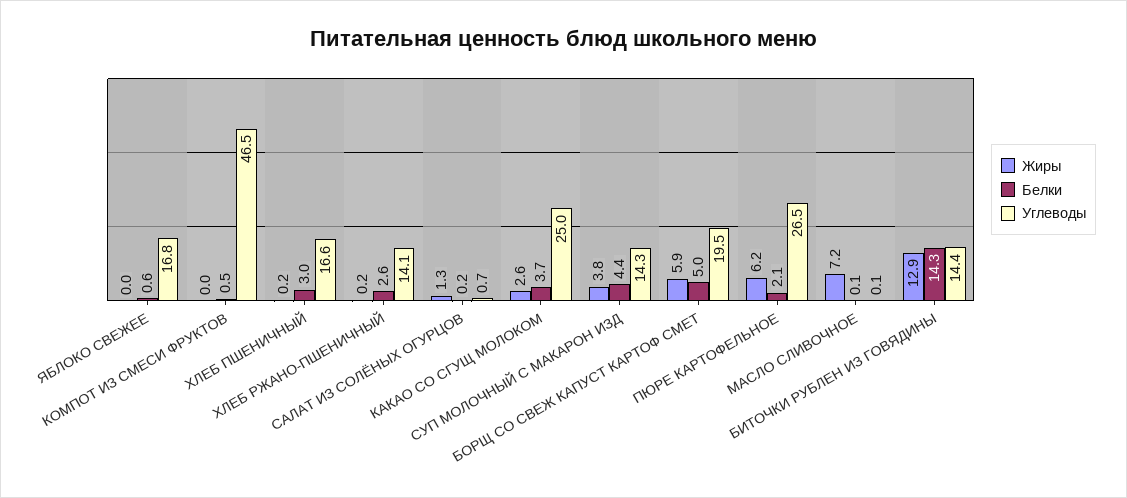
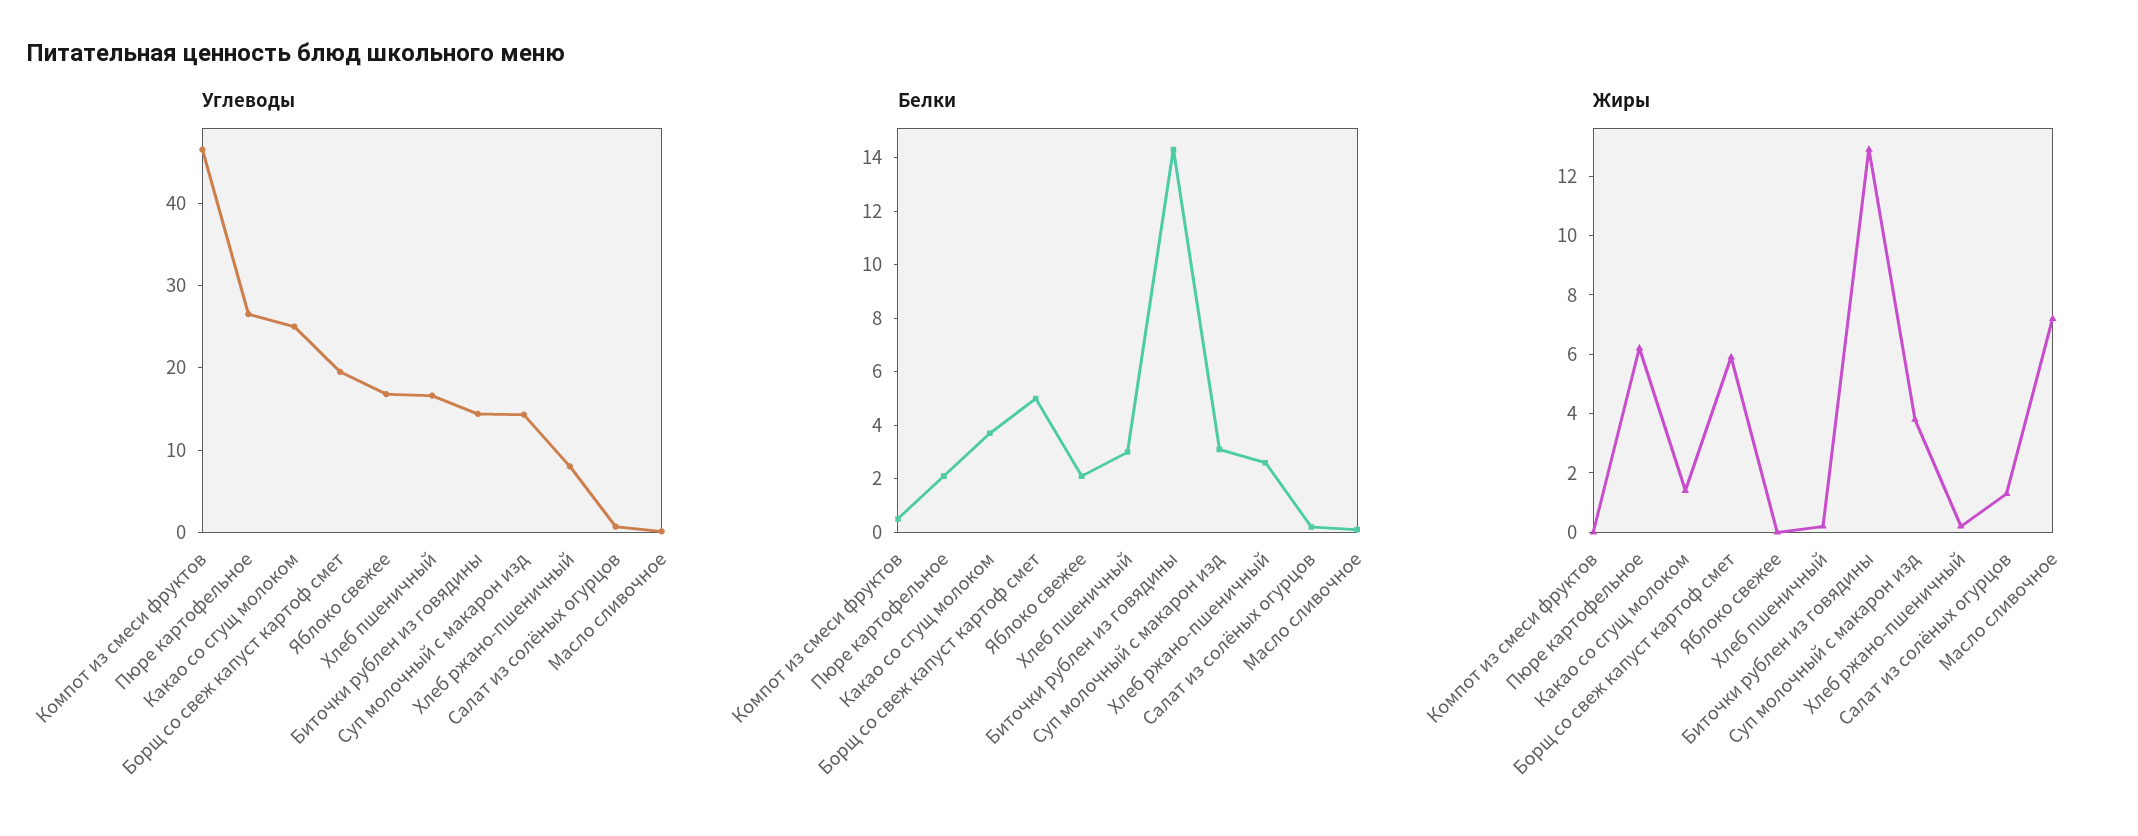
Белки, ЯБЛОКО СВЕЖЕЕ: 0.6 -> 2
Углеводы, ХЛЕБ РЖАНО-ПШЕНИЧНЫЙ: 14.1 -> 8
Жиры, КАКАО СО СГУЩ МОЛОКОМ: 2.6 -> 1.5
Белки, СУП МОЛОЧНЫЙ С МАКАРОН ИЗД: 4.4 -> 3

